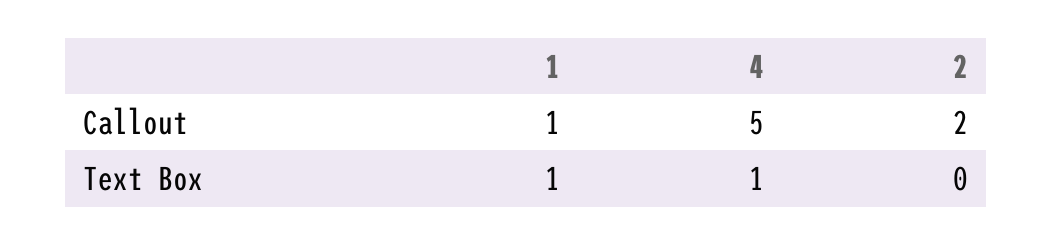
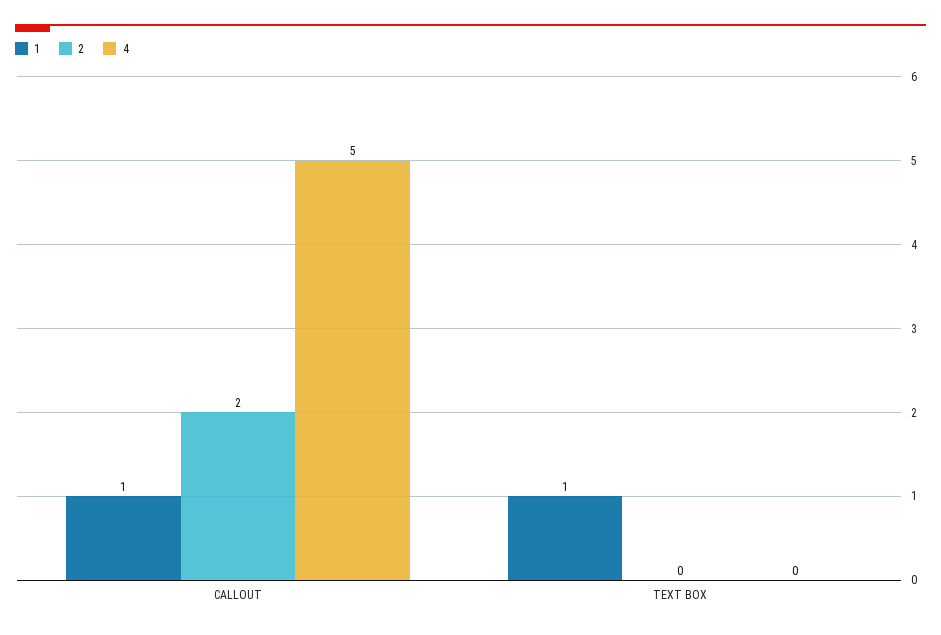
4, Text Box: 1 -> 0

